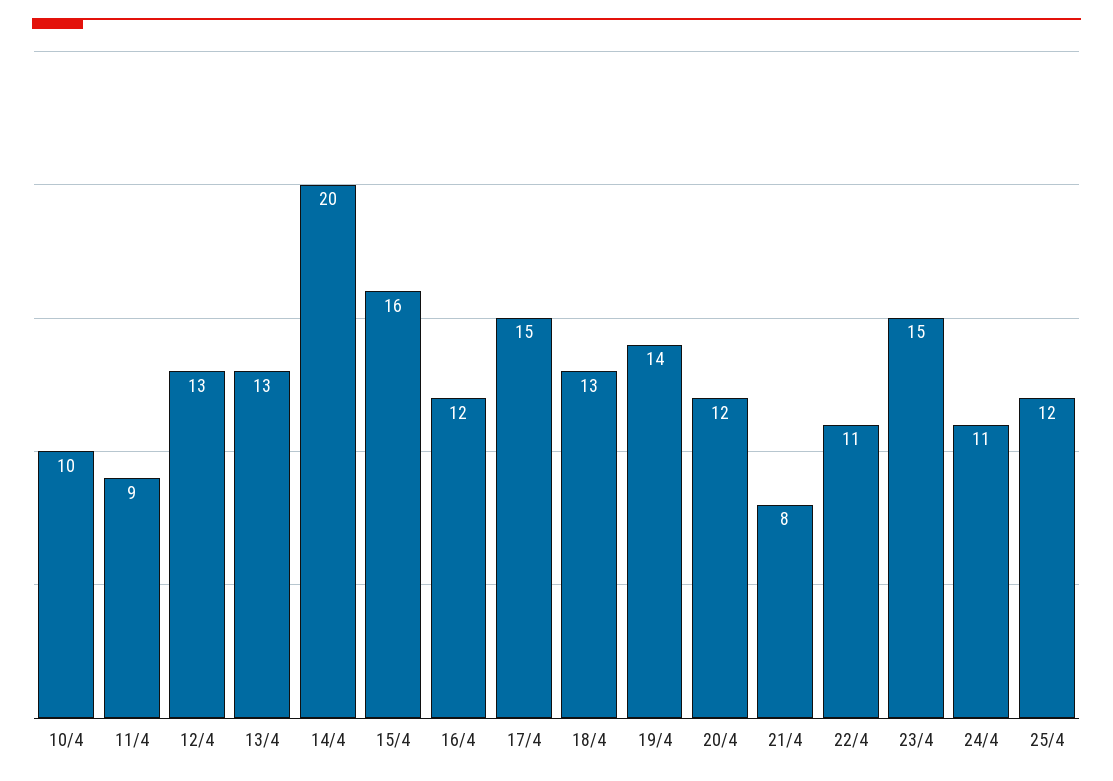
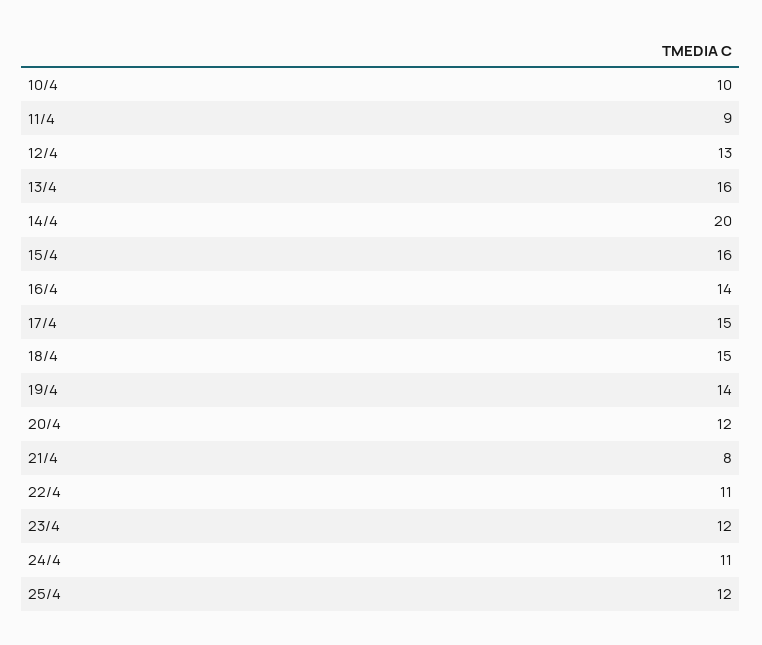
13/4: 13 -> 16
16/4: 12 -> 14
18/4: 13 -> 15
23/4: 15 -> 12

